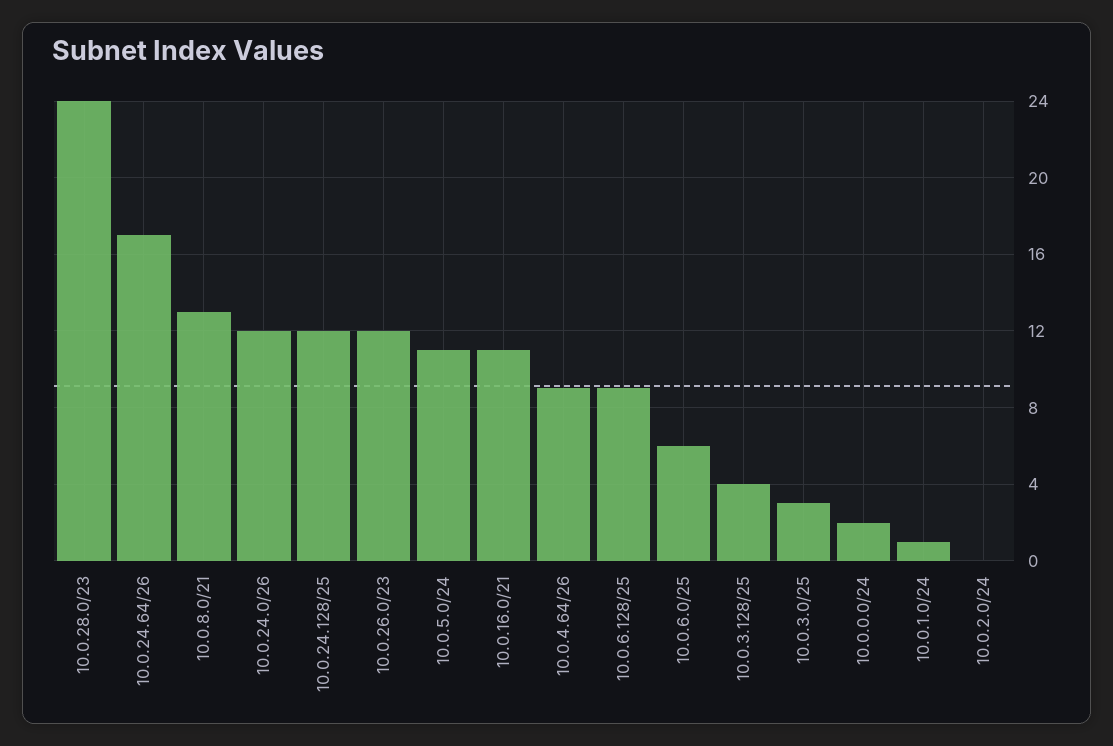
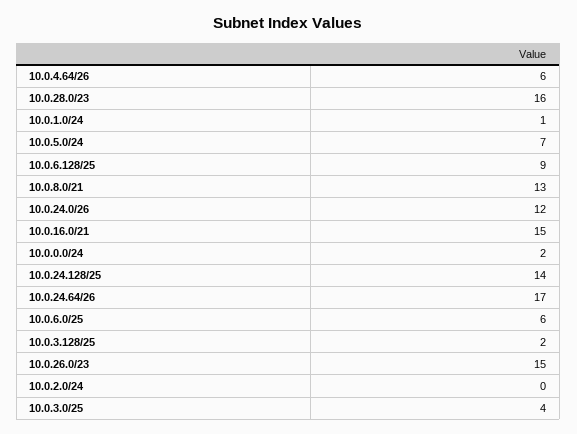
10.0.28.0/23: 24 -> 16
10.0.24.128/25: 12 -> 14
10.0.26.0/23: 12 -> 15
10.0.5.0/24: 11 -> 7
10.0.16.0/21: 11 -> 15
10.0.4.64/26: 9 -> 6
10.0.3.128/25: 4 -> 2
10.0.3.0/25: 3 -> 4

